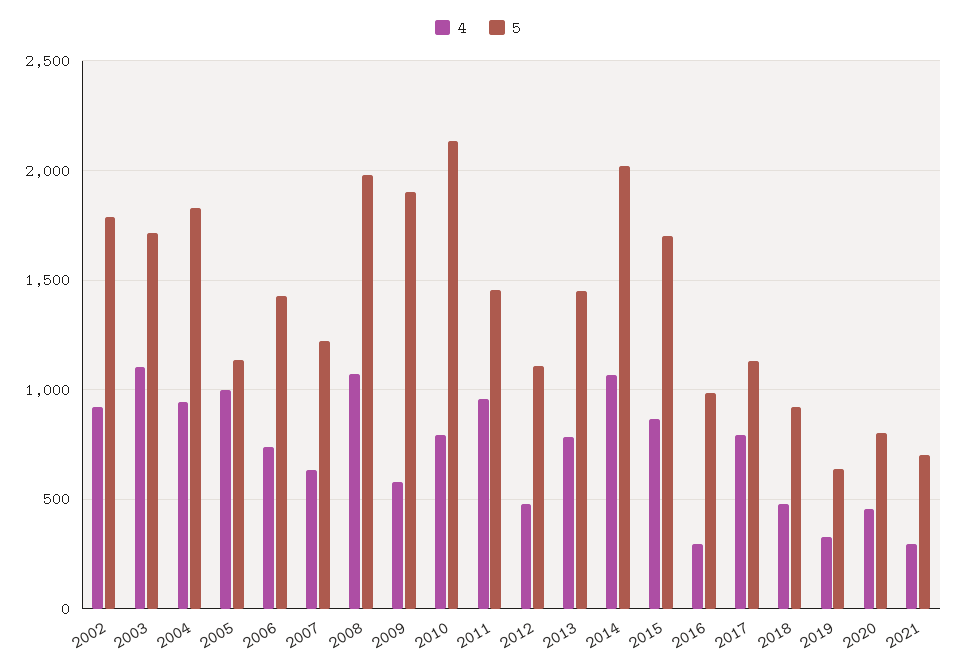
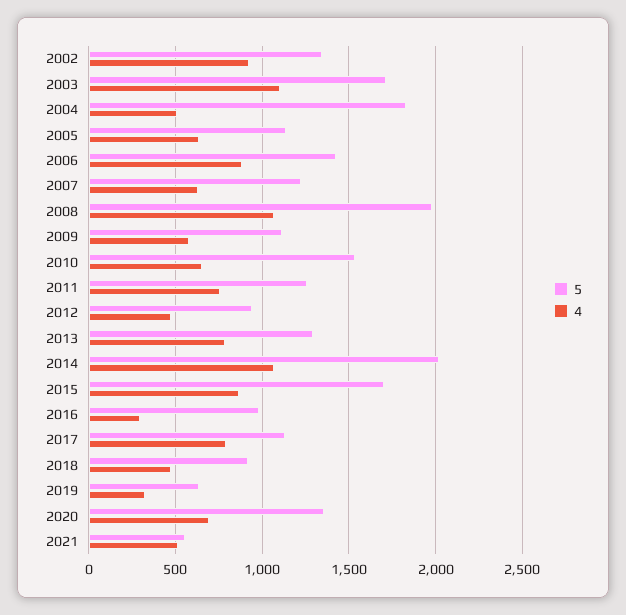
5, 2002: 1800 -> 1350
4, 2004: 950 -> 500
4, 2005: 1000 -> 650
4, 2006: 750 -> 900
5, 2009: 1900 -> 1100
4, 2010: 800 -> 650
5, 2010: 2150 -> 1550
4, 2011: 950 -> 750
5, 2011: 1450 -> 1250
5, 2012: 1100 -> 950
5, 2013: 1450 -> 1300
4, 2020: 450 -> 700
5, 2020: 800 -> 1350
4, 2021: 300 -> 500
5, 2021: 700 -> 550

